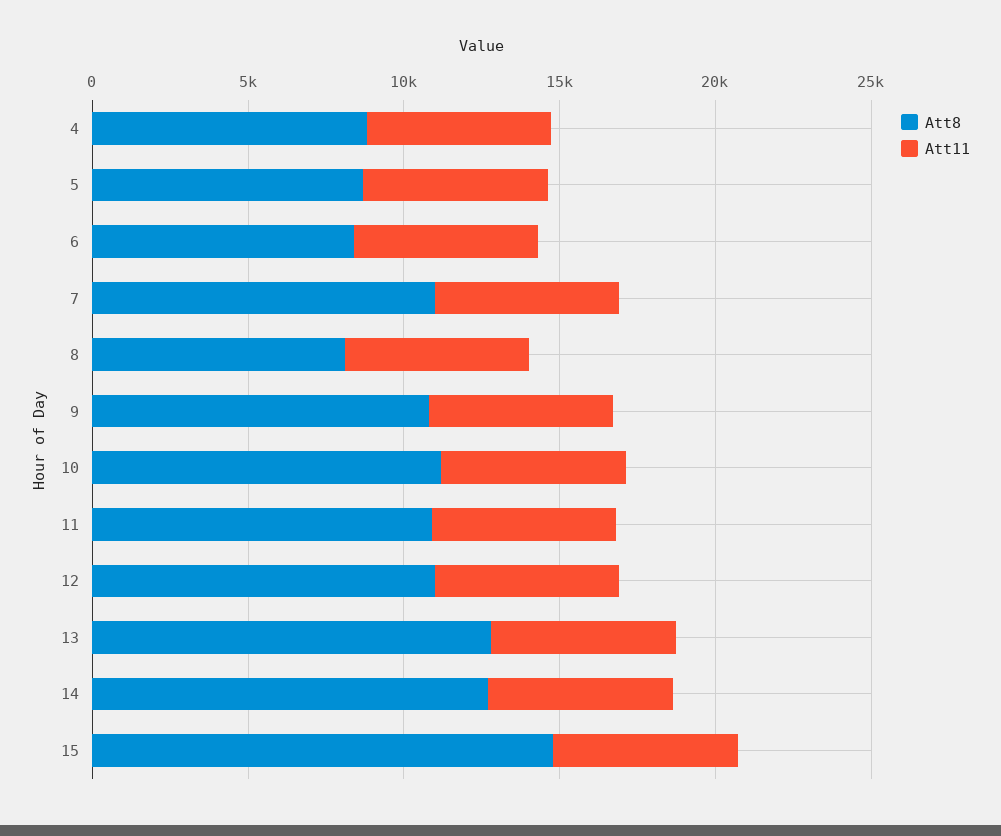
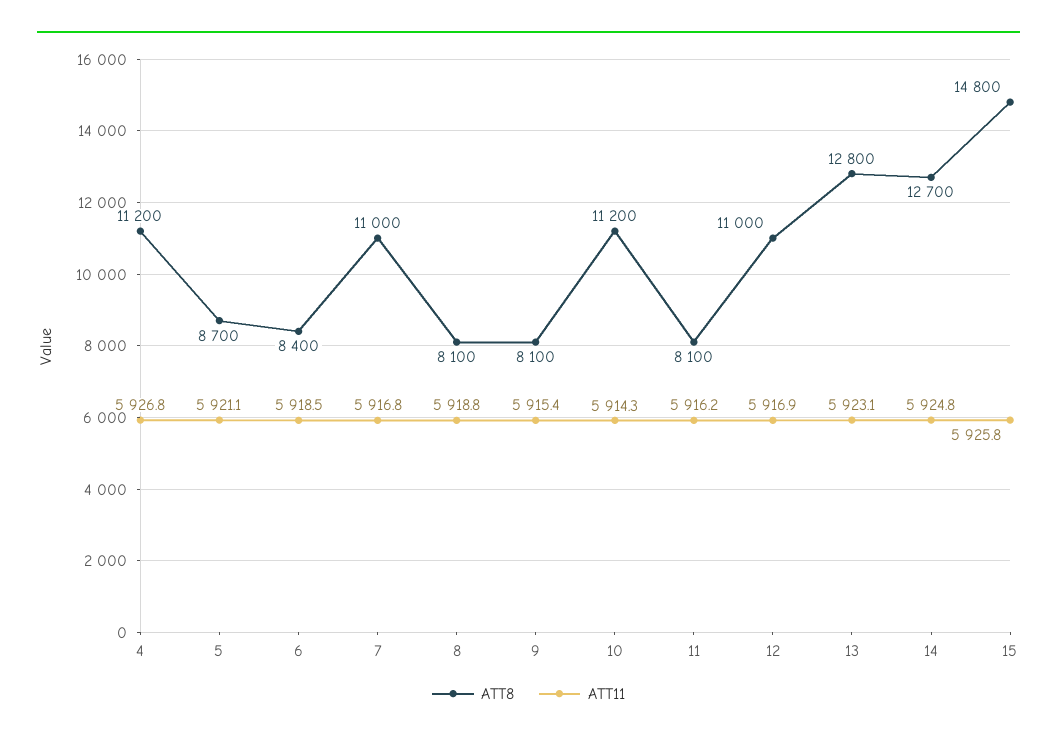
Att8, 4: 9000 -> 11200
Att8, 9: 11000 -> 8100
Att8, 11: 11000 -> 8100

